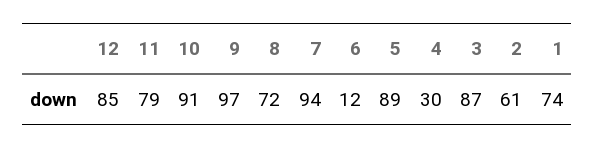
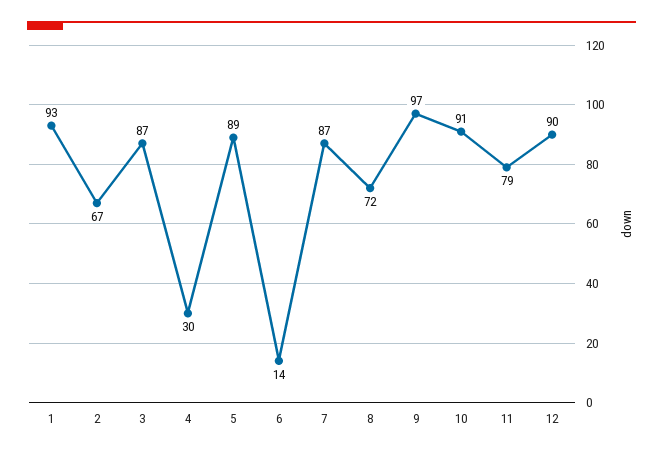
12: 85 -> 90
7: 94 -> 87
6: 12 -> 14
2: 61 -> 67
1: 74 -> 93

